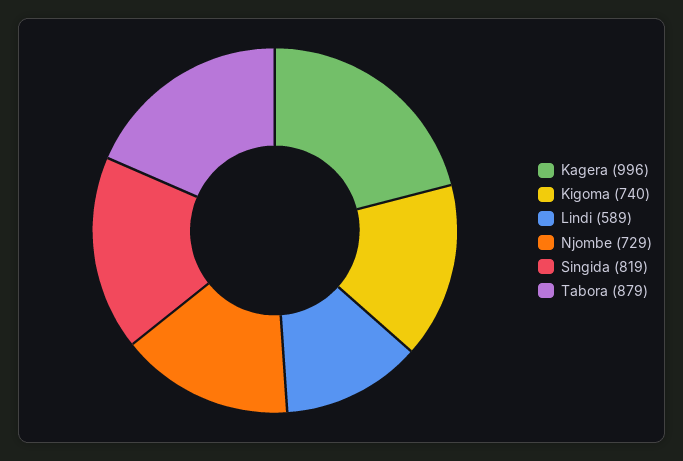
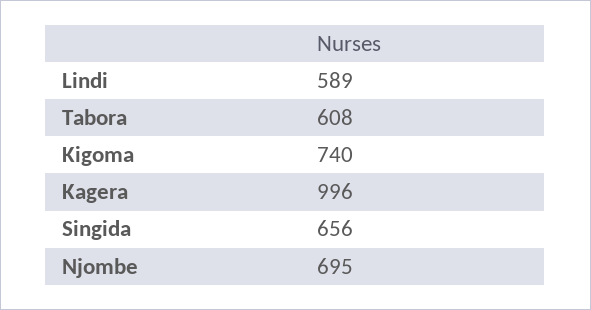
Njombe: 729 -> 695
Singida: 819 -> 656
Tabora: 879 -> 608

